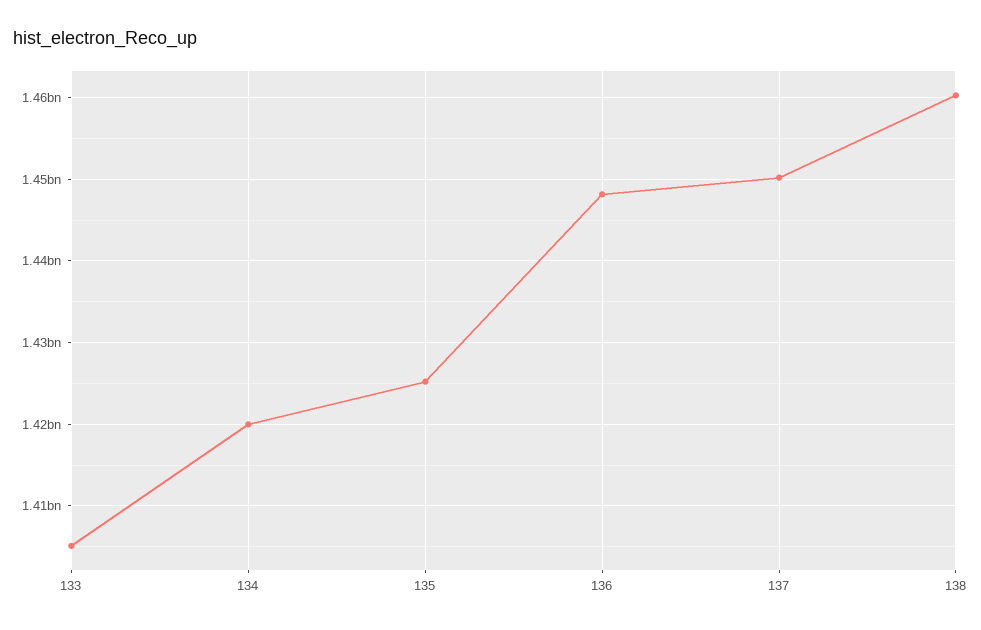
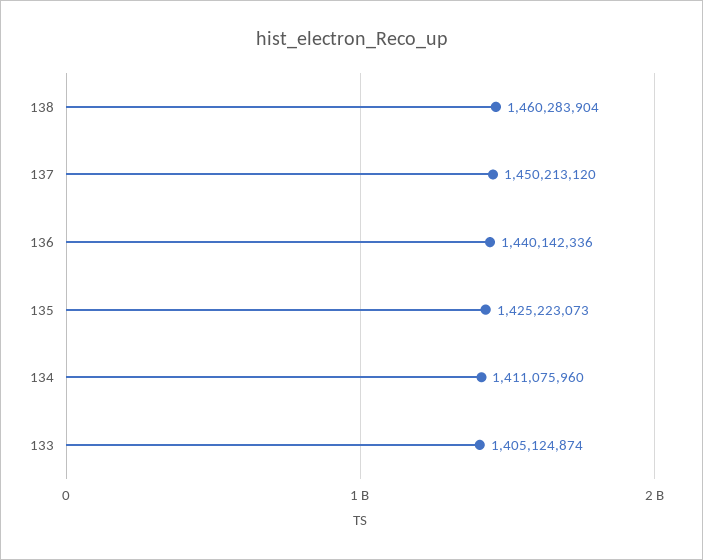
134: 1420000000 -> 1411075960
136: 1448000000 -> 1440142336

